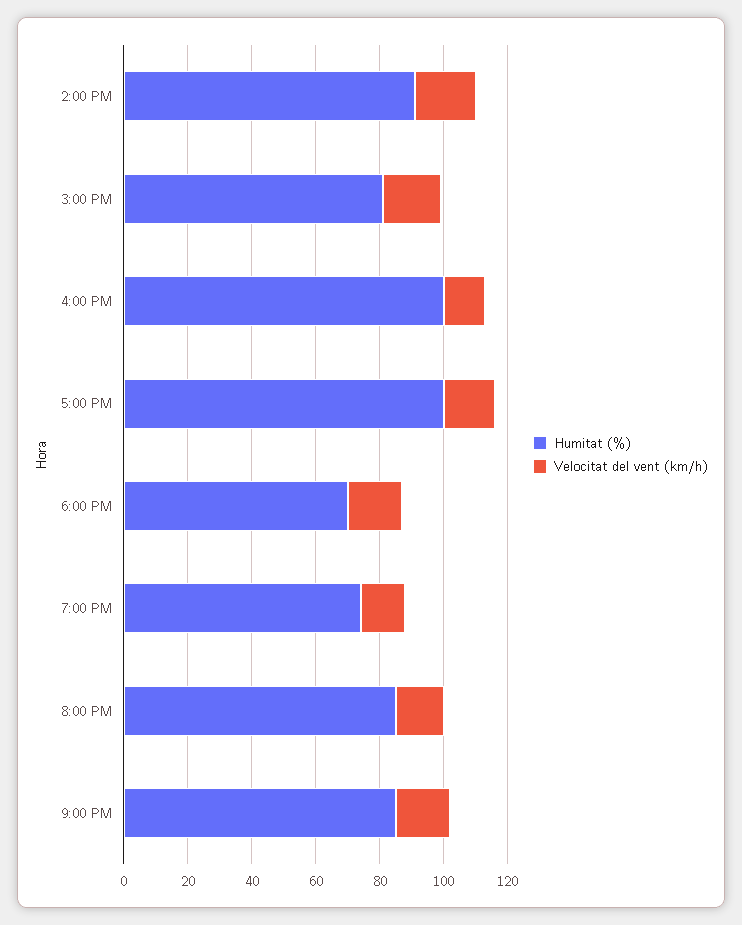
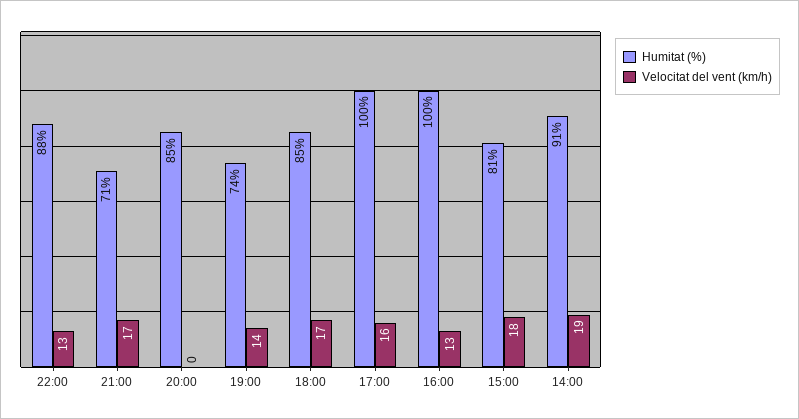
Humitat (%), 6:00 PM: 70 -> 85
Velocitat del vent (km/h), 8:00 PM: 15 -> 0
Humitat (%), 9:00 PM: 85 -> 71
Humitat (%), 22:00: none -> 88
Velocitat del vent (km/h), 22:00: none -> 13

